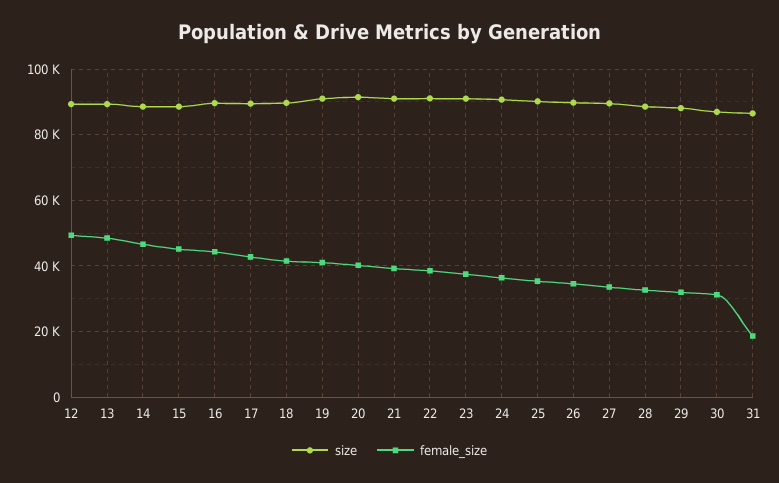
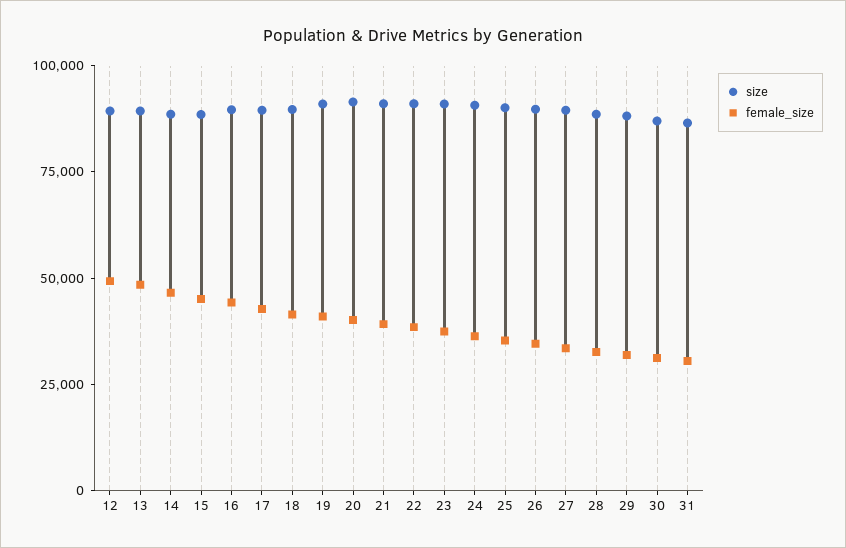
female_size, 31: 18000 -> 30000

